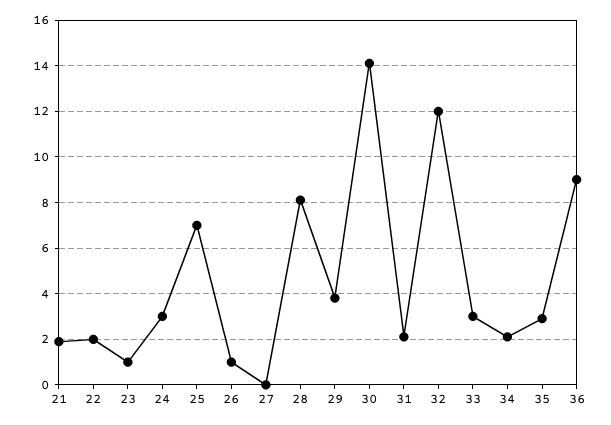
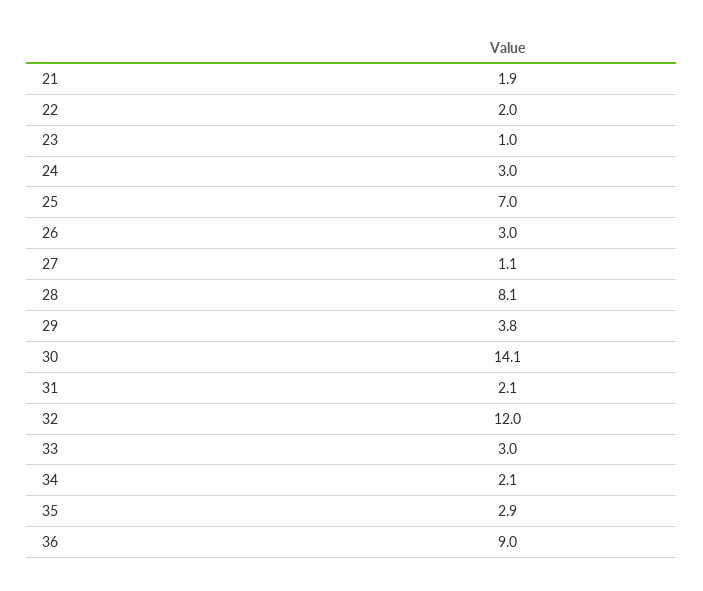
26: 1 -> 3
27: 0 -> 1.1

